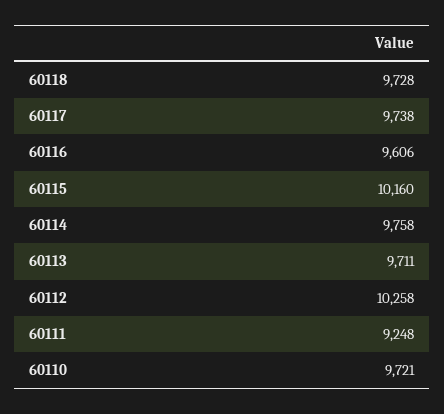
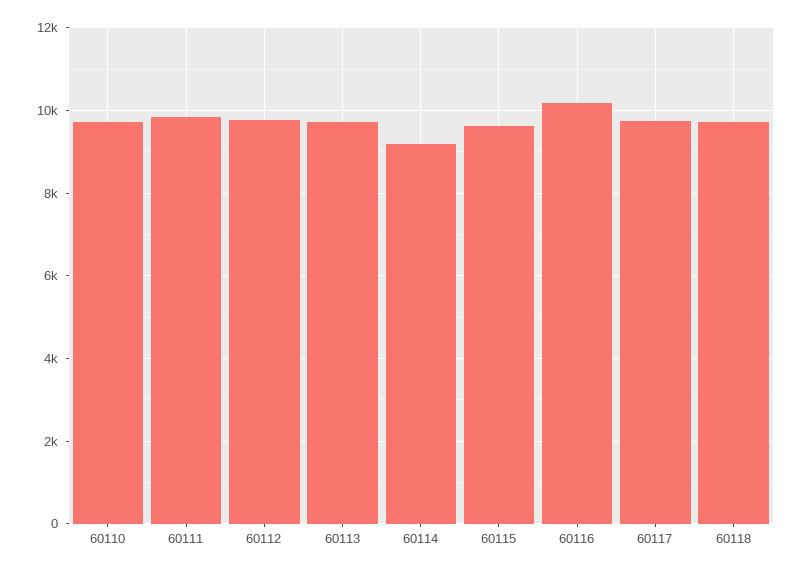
60116: 9606 -> 10200
60115: 10160 -> 9600
60114: 9758 -> 9200
60112: 10258 -> 9800
60111: 9248 -> 9800

